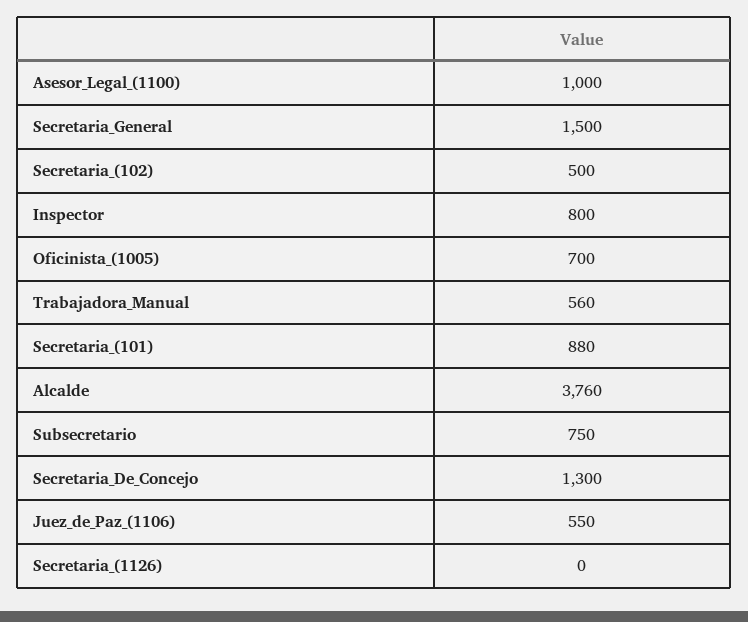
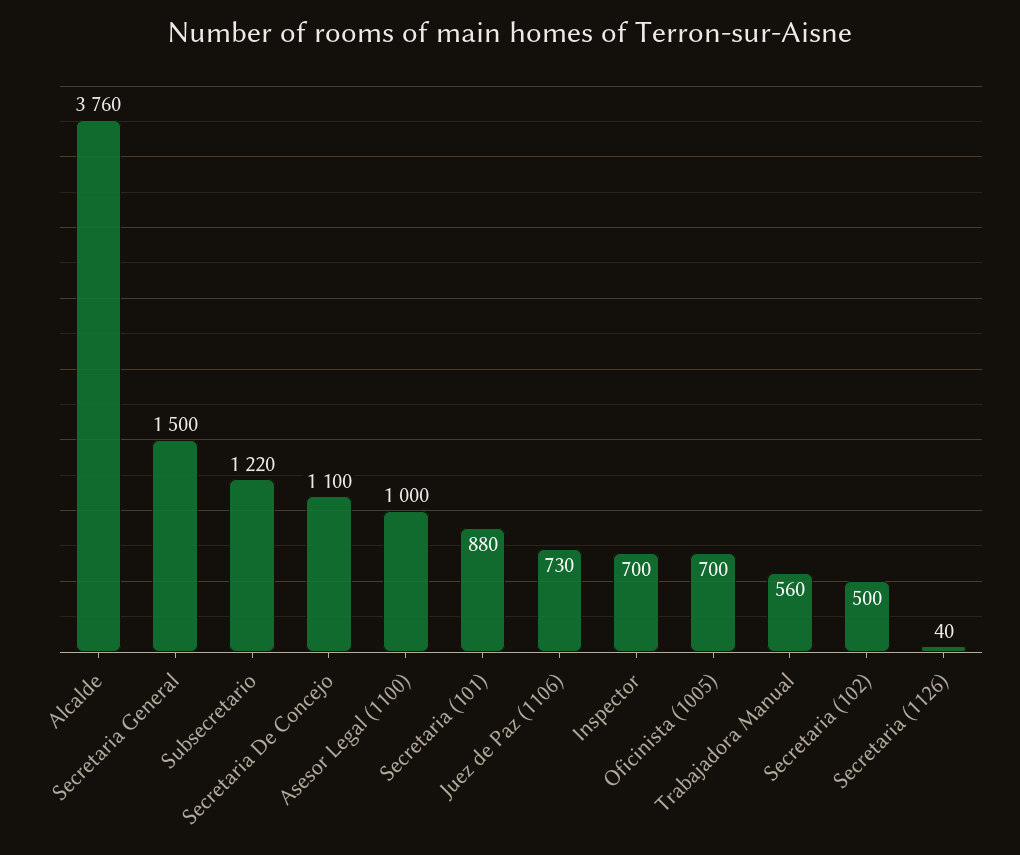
Inspector: 800 -> 700
Subsecretario: 750 -> 1220
Secretaria_De_Concejo: 1300 -> 1100
Juez_de_Paz_(1106): 550 -> 730
Secretaria_(1126): 0 -> 40

